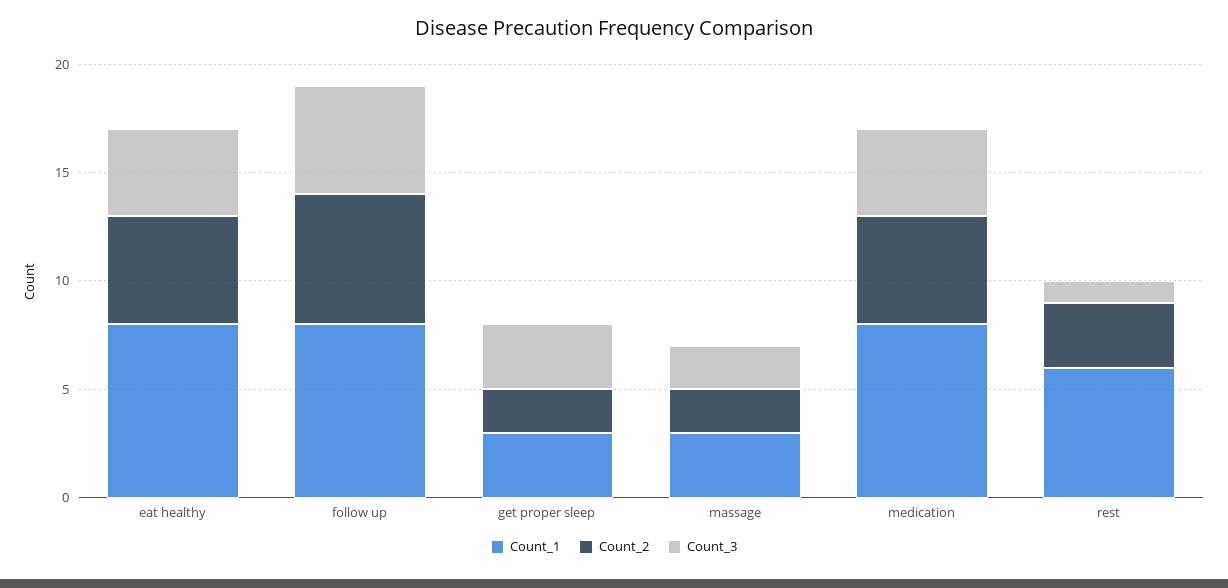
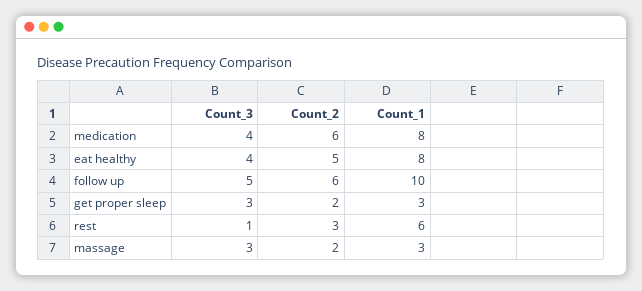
Count_1, follow up: 8 -> 10
Count_3, massage: 2 -> 3
Count_2, medication: 5 -> 6

